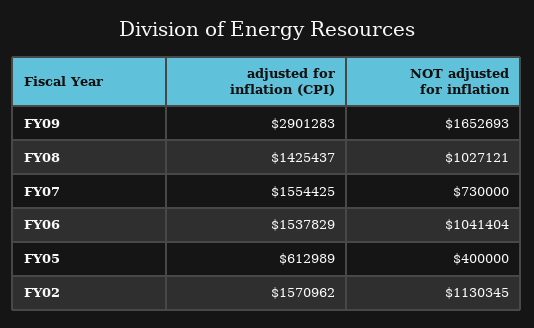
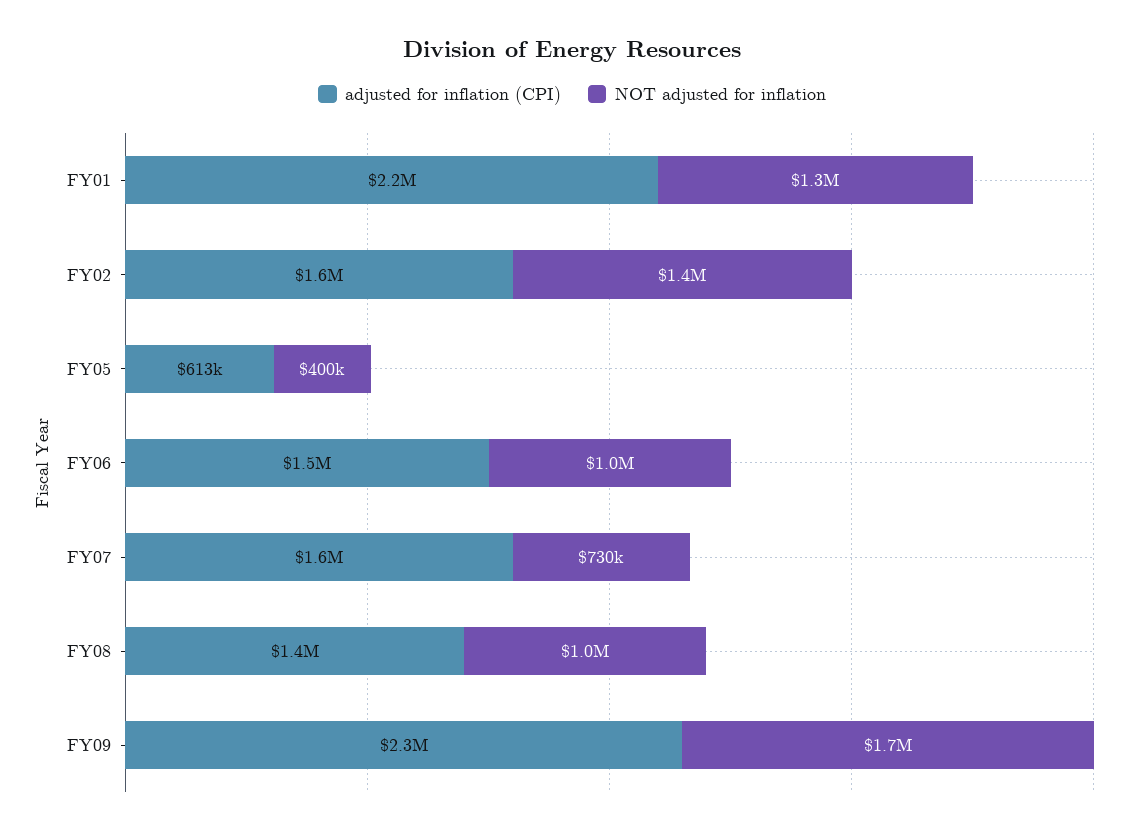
adjusted for inflation (CPI), FY09: 2901283 -> 2300000
NOT adjusted for inflation, FY02: 1130345 -> 1400000
adjusted for inflation (CPI), FY01: none -> 2200000
NOT adjusted for inflation, FY01: none -> 1300000

